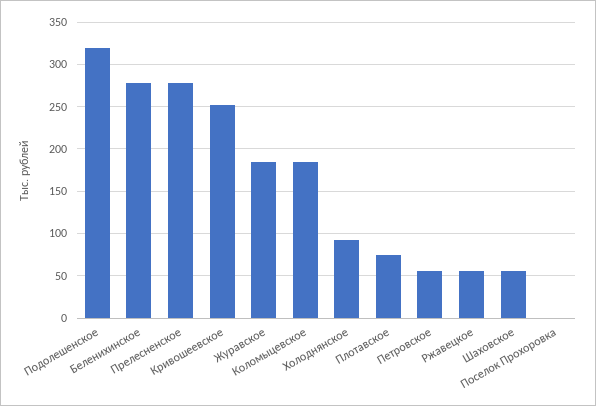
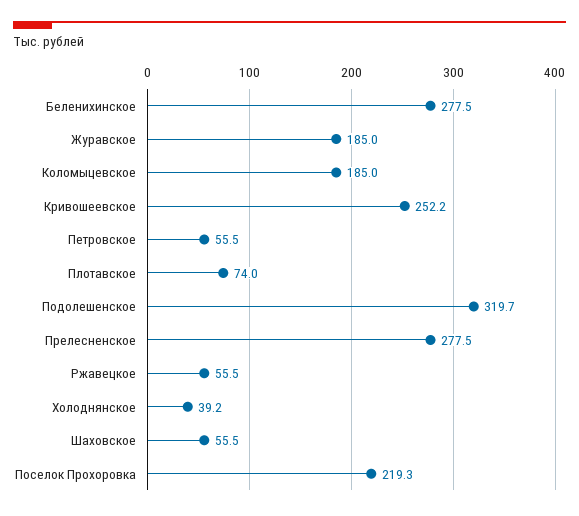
Холоднянское: 90 -> 39.2
Поселок Прохоровка: 0 -> 219.3

